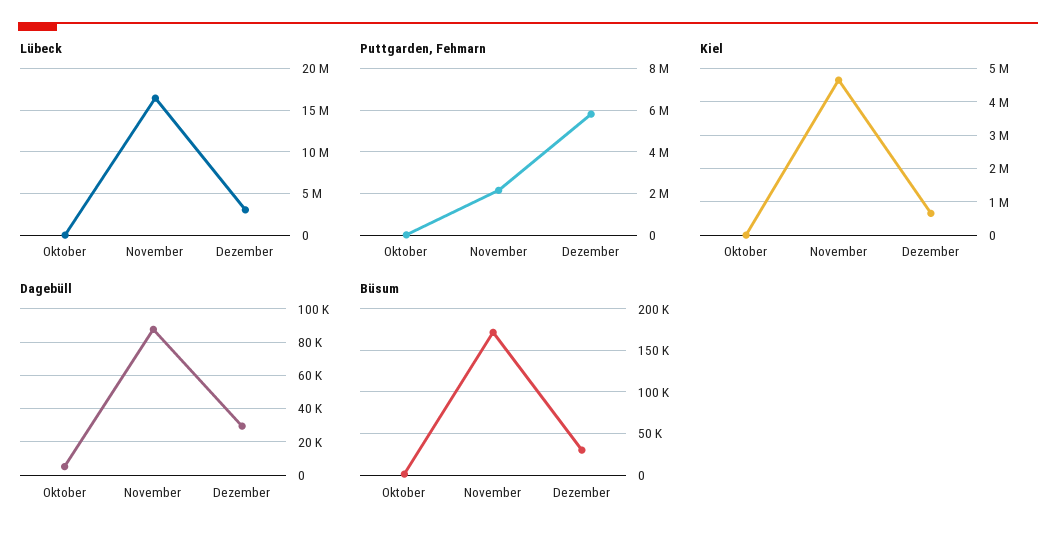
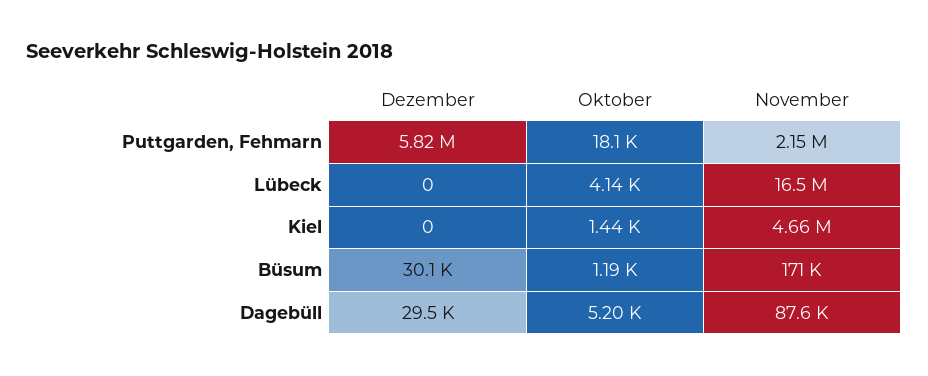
Lübeck, Dezember: 3000000 -> 0
Kiel, Dezember: 600000 -> 0

